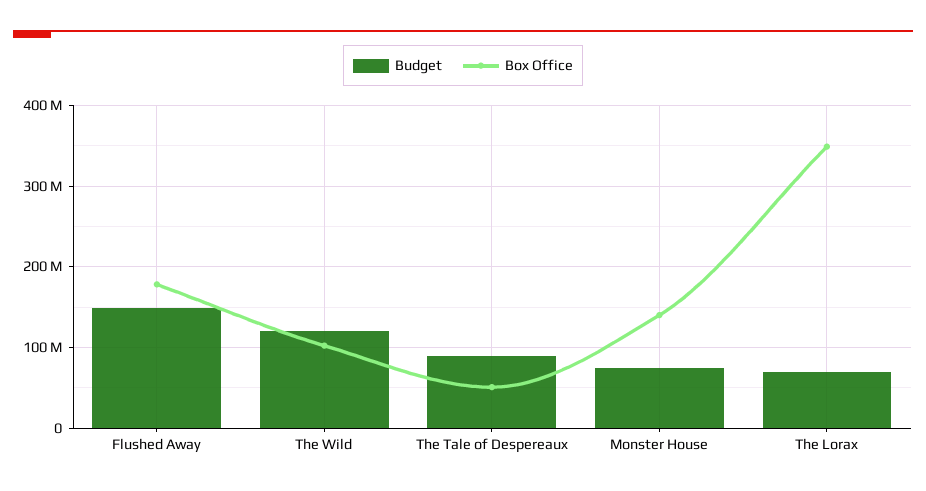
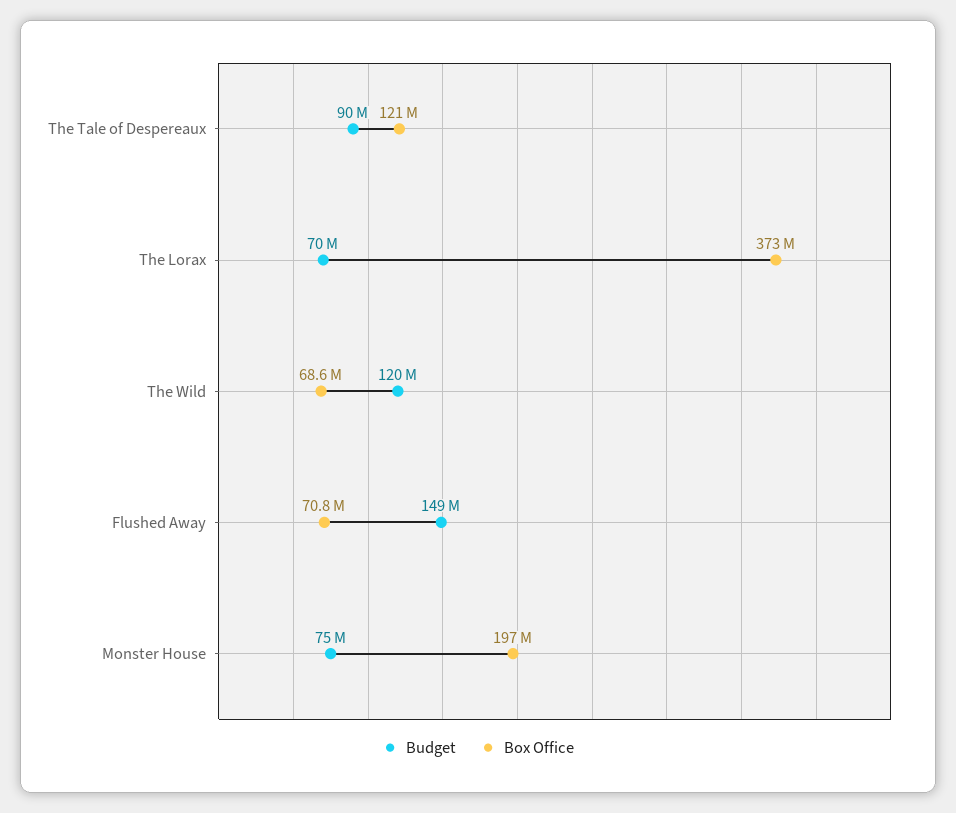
Box Office, Flushed Away: 180000000 -> 70800000
Box Office, The Wild: 100000000 -> 68600000
Box Office, The Tale of Despereaux: 50000000 -> 121000000
Box Office, Monster House: 140000000 -> 197000000
Box Office, The Lorax: 350000000 -> 373000000

